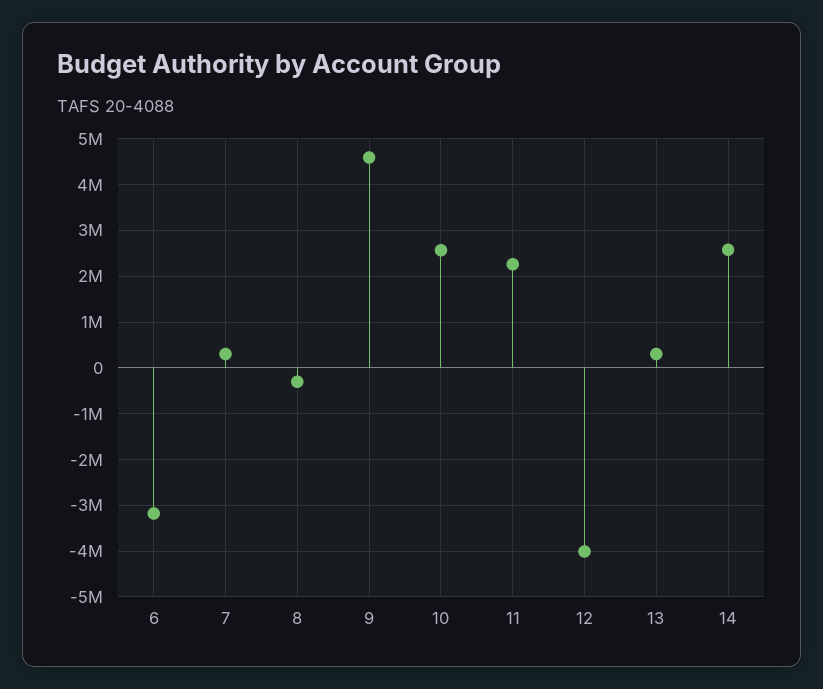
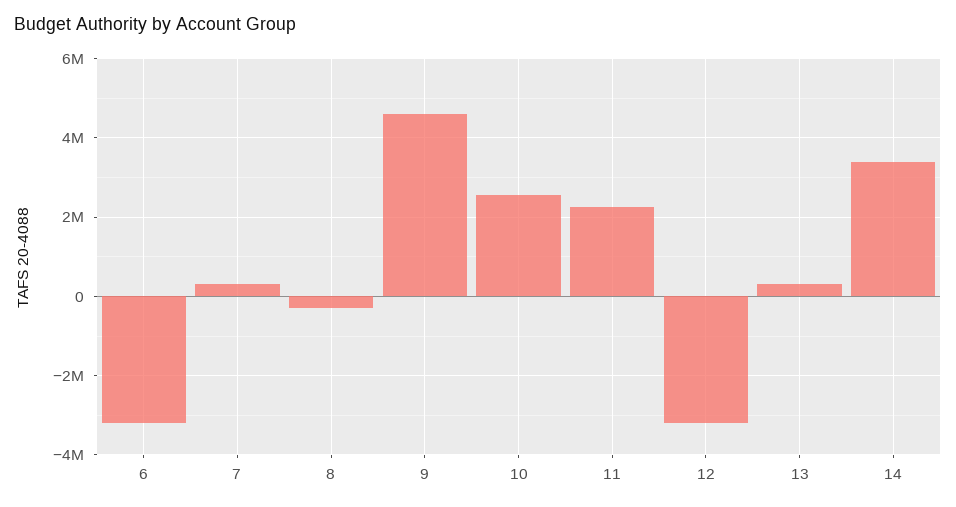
12: -4000000 -> -3200000
14: 2600000 -> 3400000

